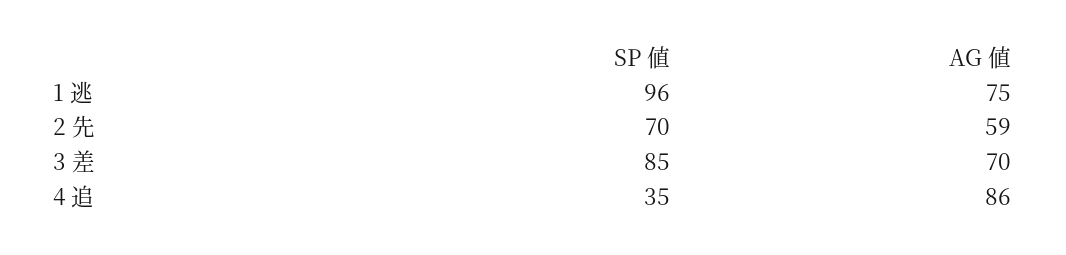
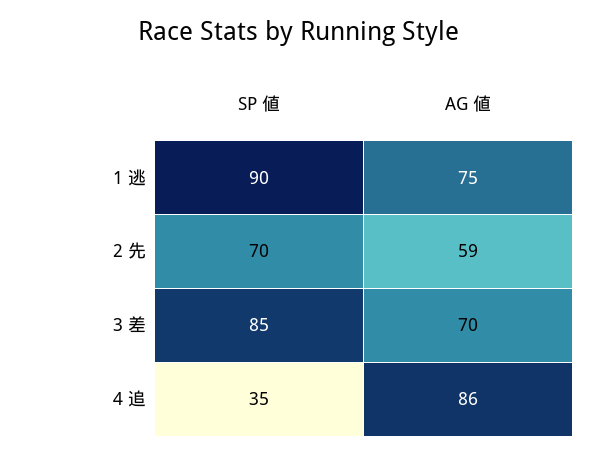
SP 値, 1 逃: 96 -> 90

